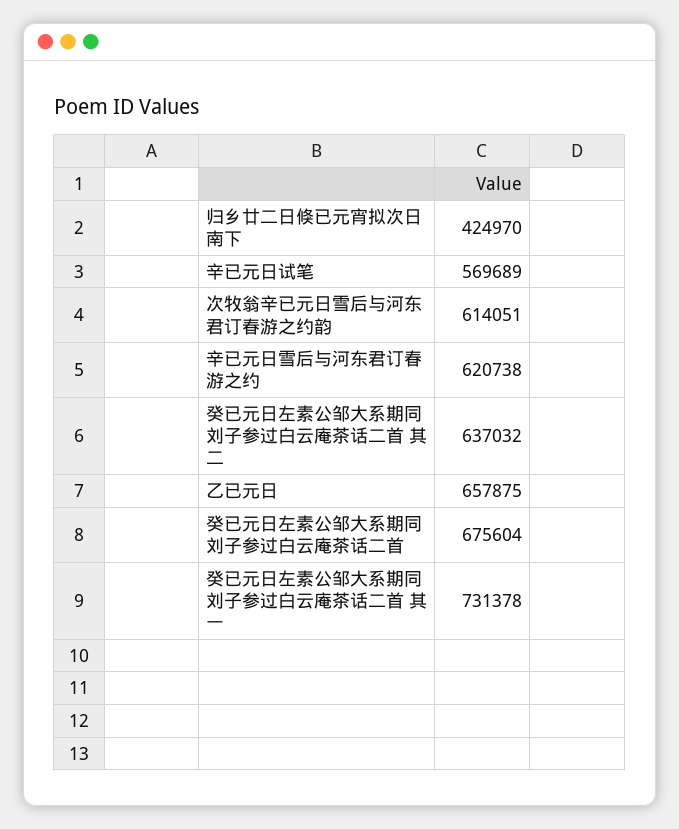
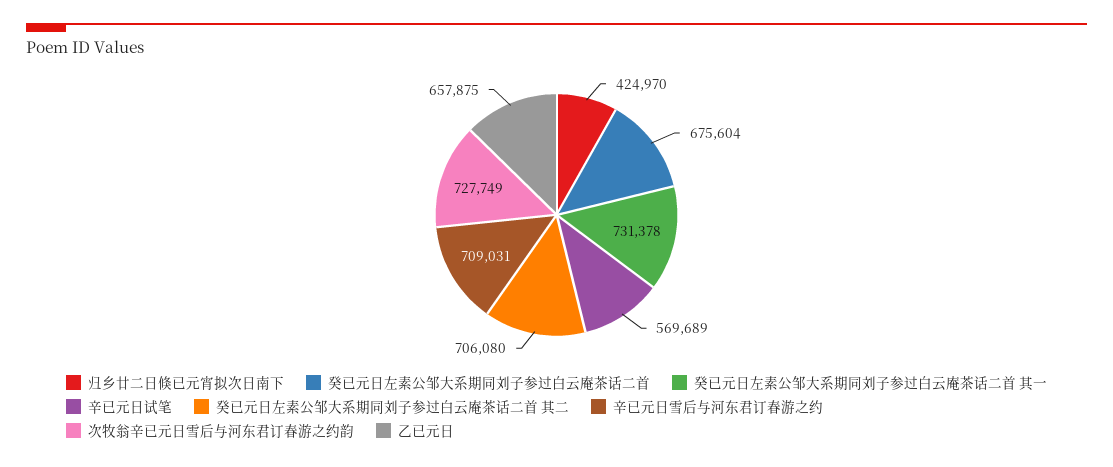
次牧翁辛已元日雪后与河东君订春游之约韵: 614051 -> 727749
辛已元日雪后与河东君订春游之约: 620738 -> 709031
癸已元日左素公邹大系期同刘子参过白云庵茶话二首 其二: 637032 -> 706080

